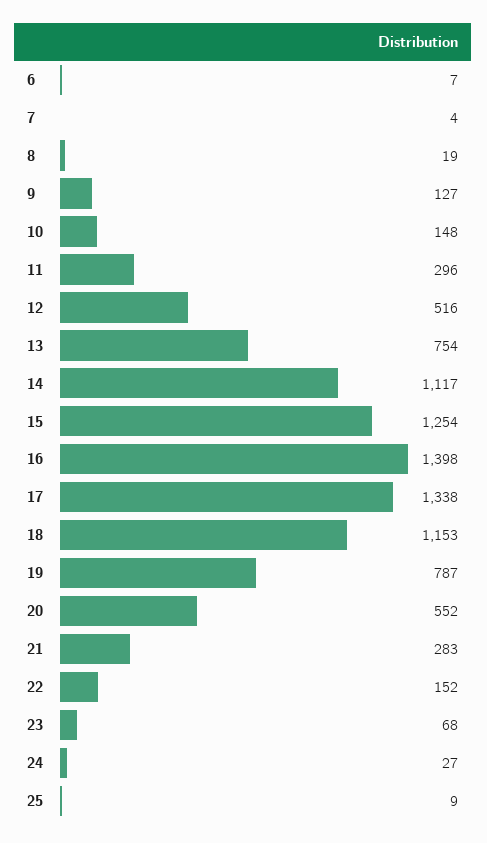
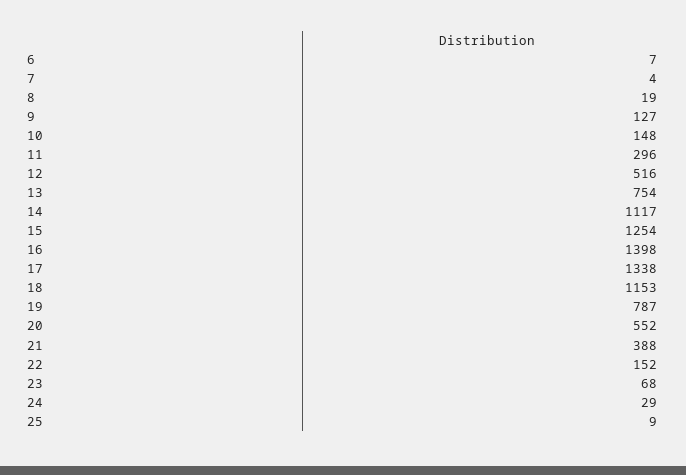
21: 283 -> 388
24: 27 -> 29

